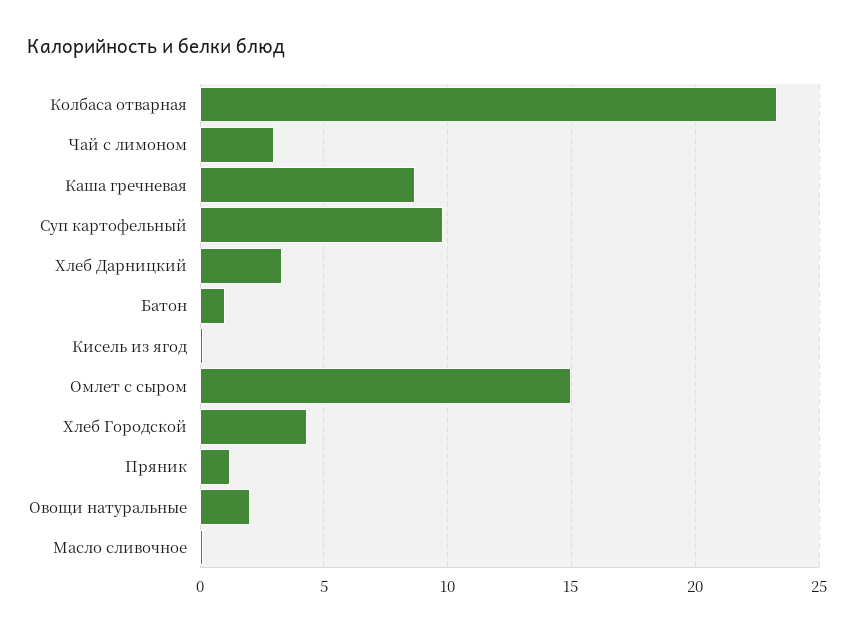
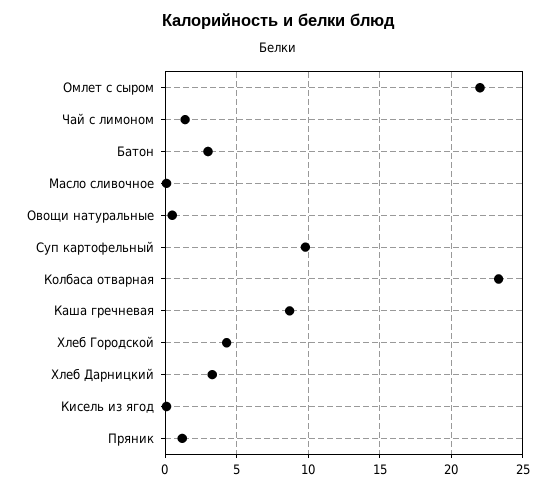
Чай с лимоном: 3 -> 1.5
Батон: 1 -> 3
Омлет с сыром: 15 -> 22
Овощи натуральные: 2 -> 0.5

